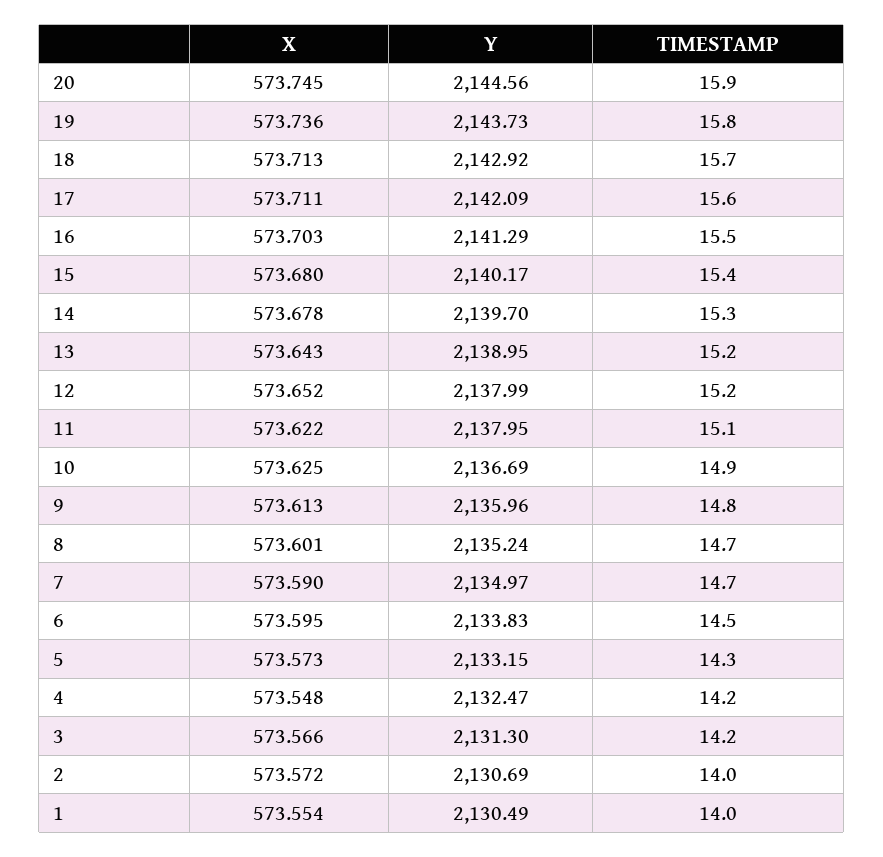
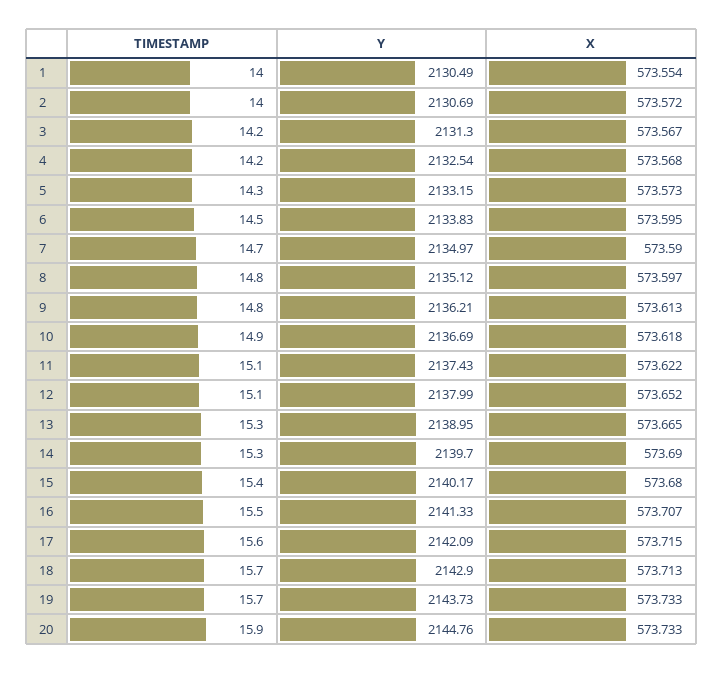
X, 20: 573.745 -> 573.733
Y, 20: 2144.56 -> 2144.76
X, 19: 573.736 -> 573.733
TIMESTAMP, 19: 15.8 -> 15.7
Y, 18: 2142.92 -> 2142.9
X, 17: 573.711 -> 573.715
X, 16: 573.703 -> 573.707
Y, 16: 2141.29 -> 2141.33
X, 14: 573.678 -> 573.69
X, 13: 573.643 -> 573.665
TIMESTAMP, 13: 15.2 -> 15.3
TIMESTAMP, 12: 15.2 -> 15.1
Y, 11: 2137.95 -> 2137.43
X, 10: 573.625 -> 573.618
Y, 9: 2135.96 -> 2136.21
X, 8: 573.601 -> 573.597
Y, 8: 2135.24 -> 2135.12
TIMESTAMP, 8: 14.7 -> 14.8
X, 4: 573.548 -> 573.568
Y, 4: 2132.47 -> 2132.54
X, 3: 573.566 -> 573.567

